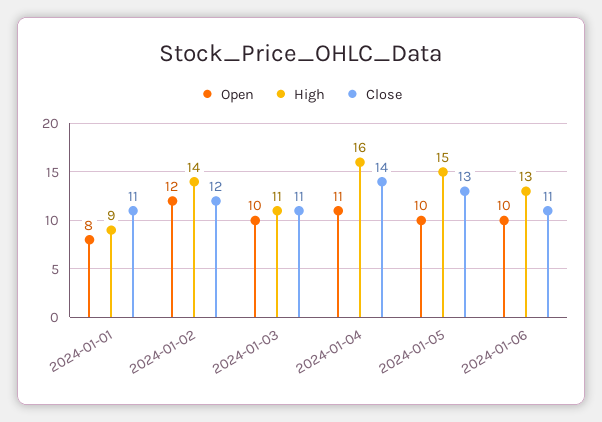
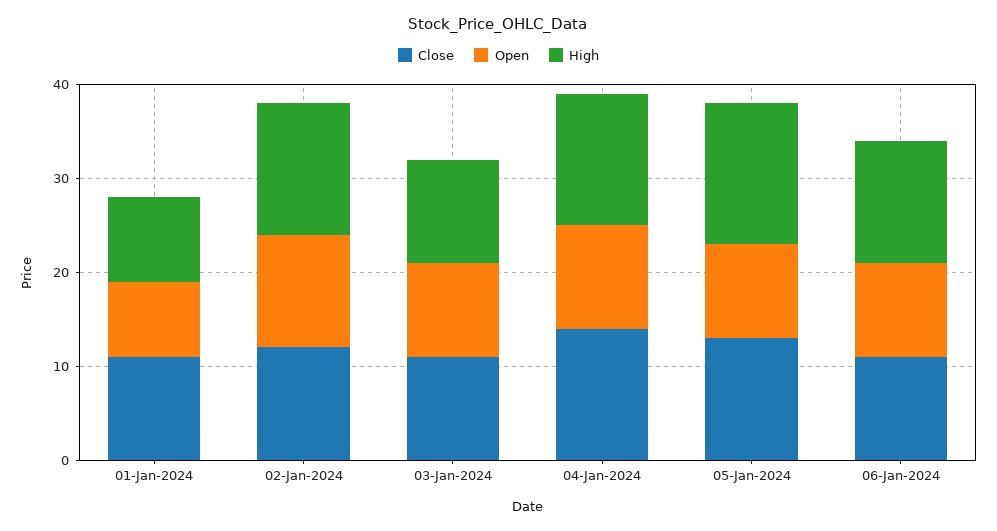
High, 2024-01-04: 16 -> 14

